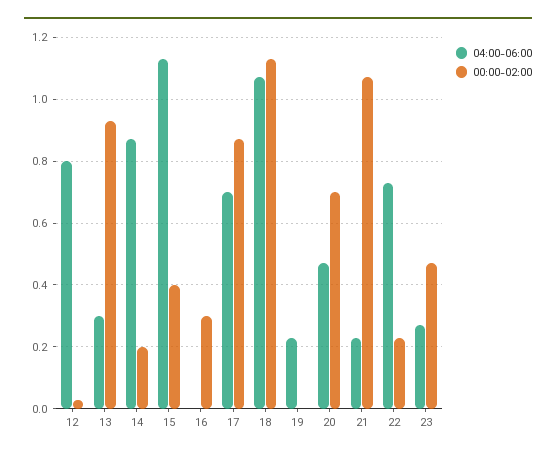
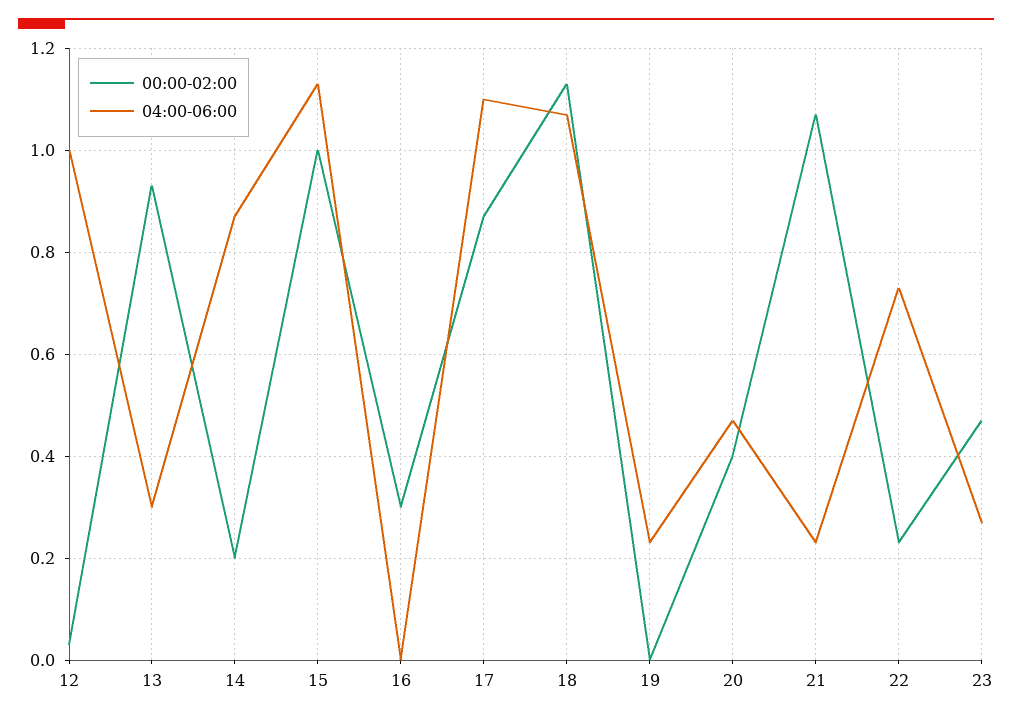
04:00-06:00, 12: 0.8 -> 1
00:00-02:00, 15: 0.4 -> 1
04:00-06:00, 17: 0.7 -> 1.1
00:00-02:00, 20: 0.7 -> 0.4

